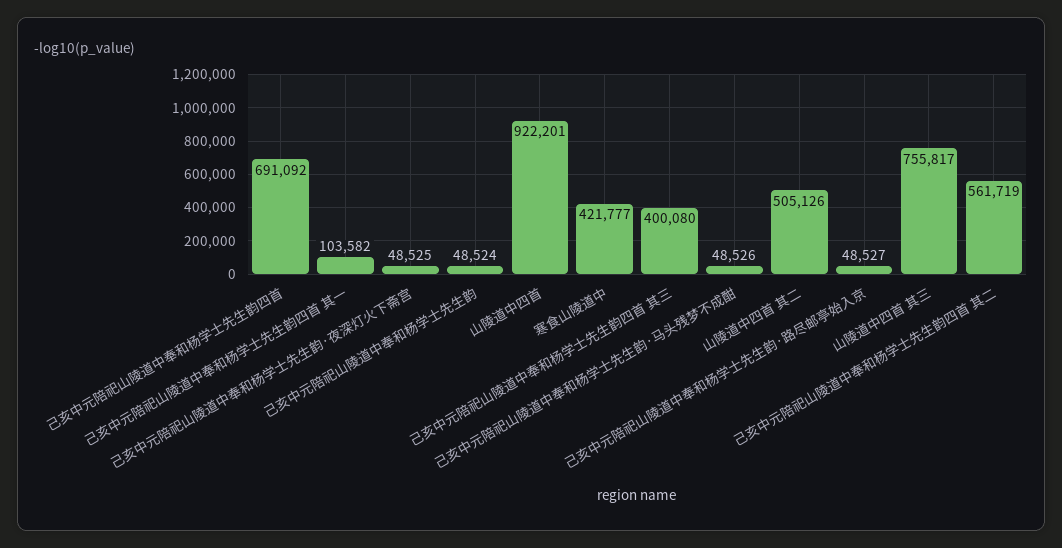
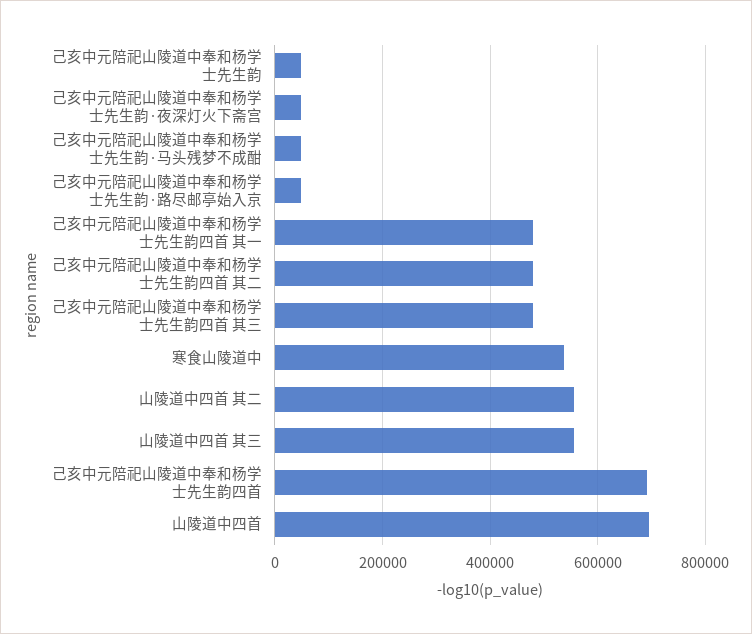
己亥中元陪祀山陵道中奉和杨学士先生韵四首 其一: 103582 -> 480000
山陵道中四首: 922201 -> 700000
寒食山陵道中: 421777 -> 540000
己亥中元陪祀山陵道中奉和杨学士先生韵四首 其三: 400080 -> 480000
山陵道中四首 其二: 505126 -> 560000
山陵道中四首 其三: 755817 -> 560000
己亥中元陪祀山陵道中奉和杨学士先生韵四首 其二: 561719 -> 480000

